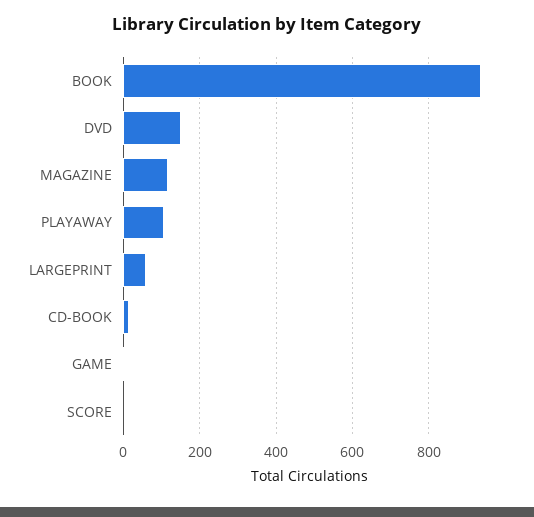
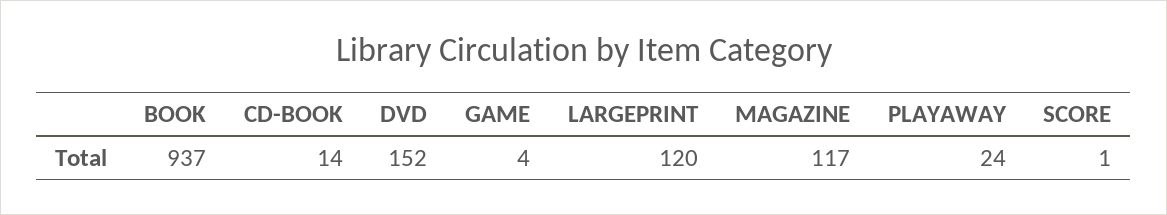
PLAYAWAY: 100 -> 24
LARGEPRINT: 60 -> 120

